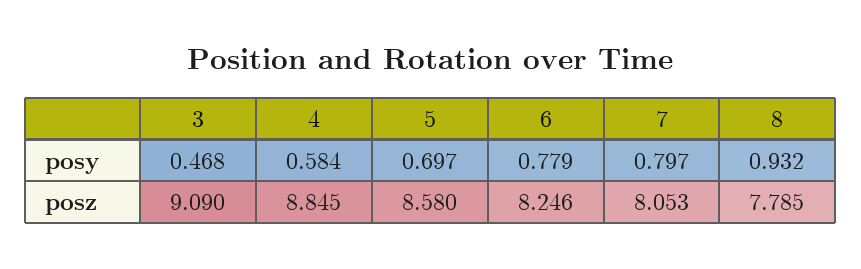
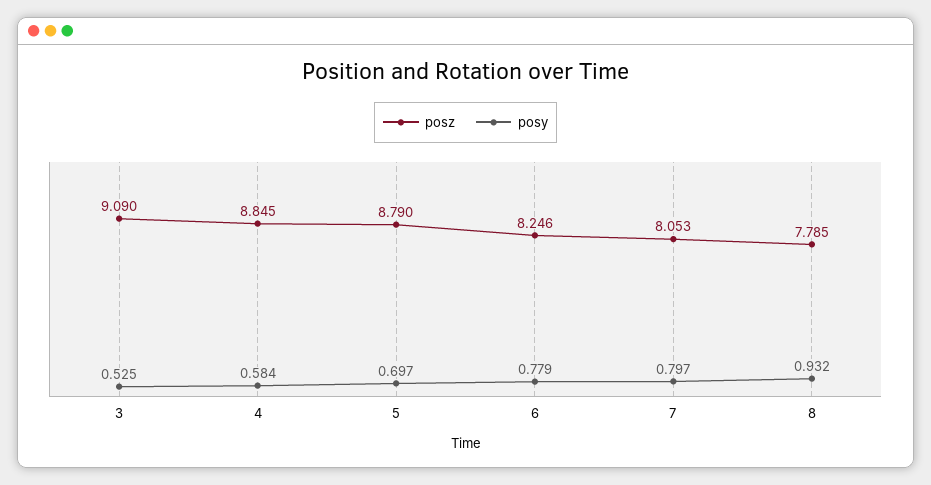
posy, 3: 0.468 -> 0.525
posz, 5: 8.58 -> 8.79

